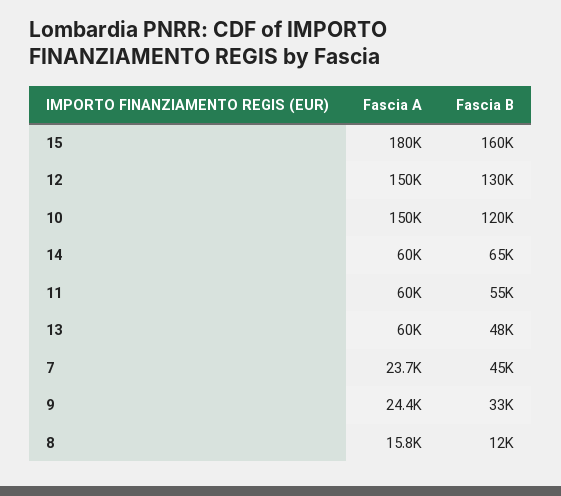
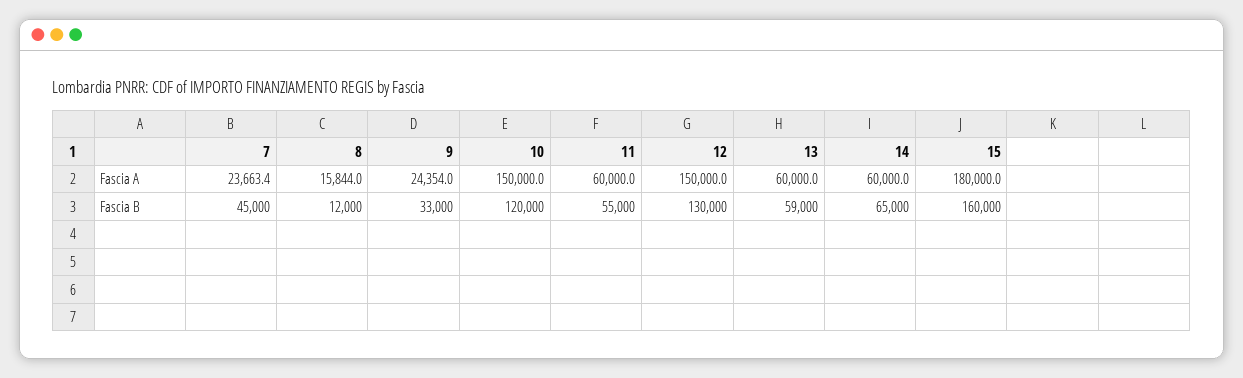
Fascia B, 13: 48000 -> 59000

